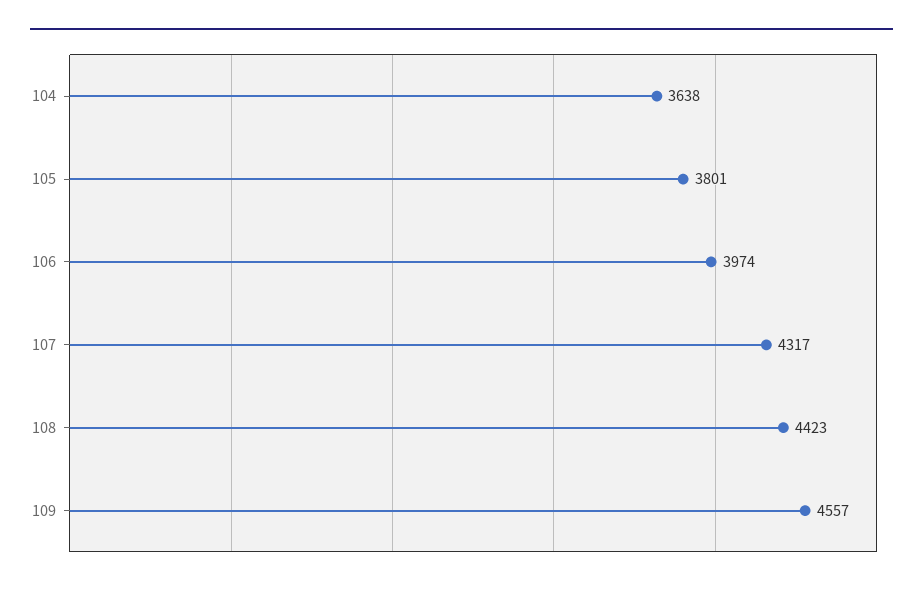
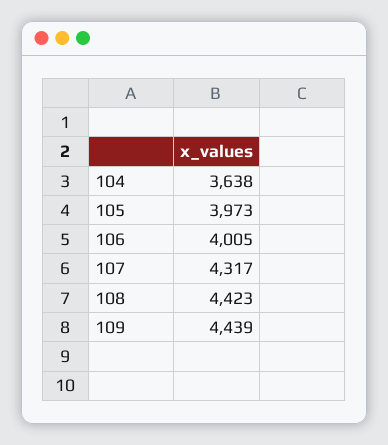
105: 3801 -> 3973
106: 3974 -> 4005
109: 4557 -> 4439

